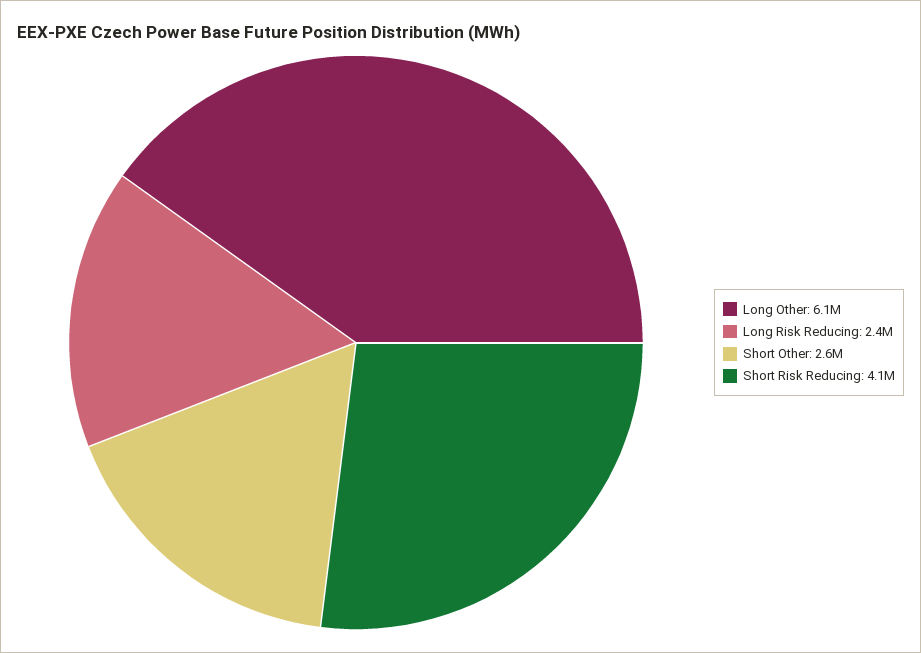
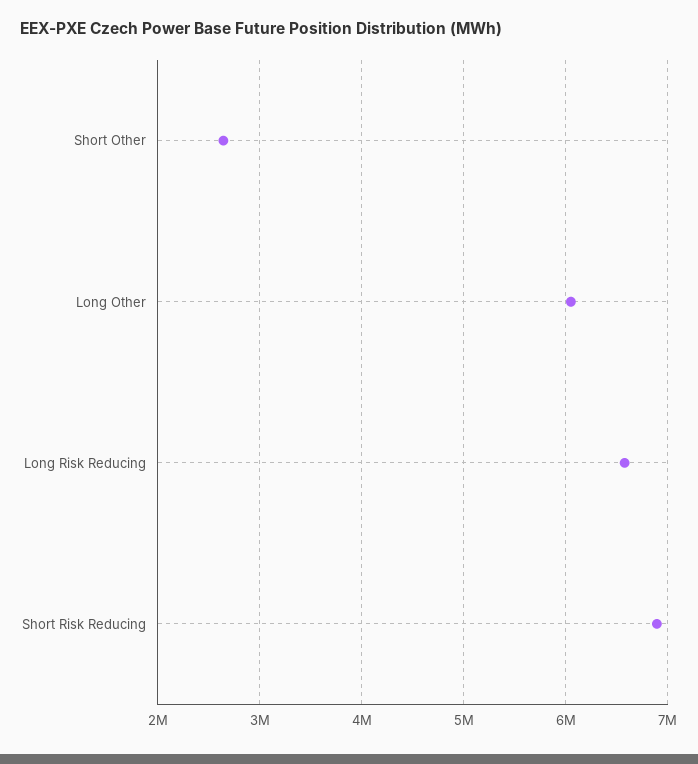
Long Risk Reducing: 2400000 -> 6600000
Short Risk Reducing: 4100000 -> 6900000

